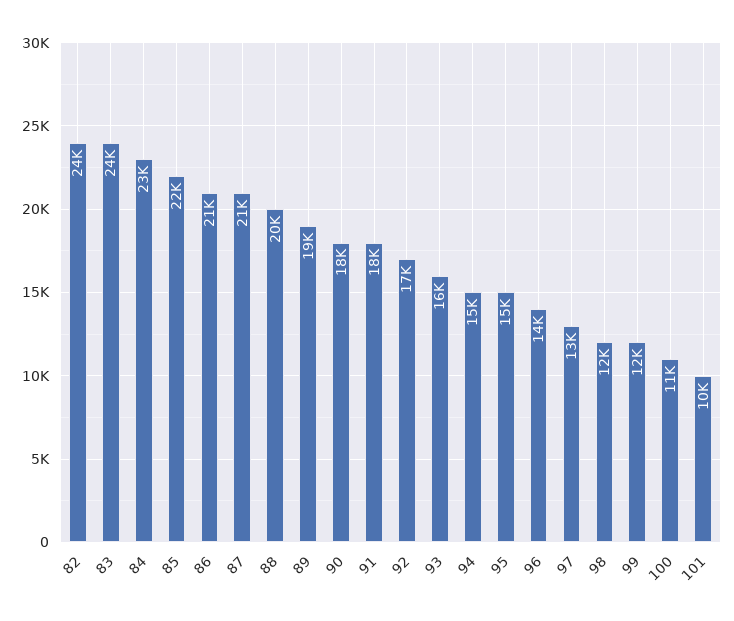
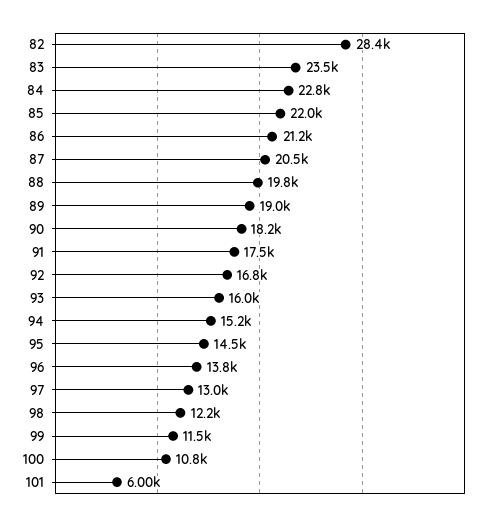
82: 24000 -> 28400
101: 10000 -> 6000

